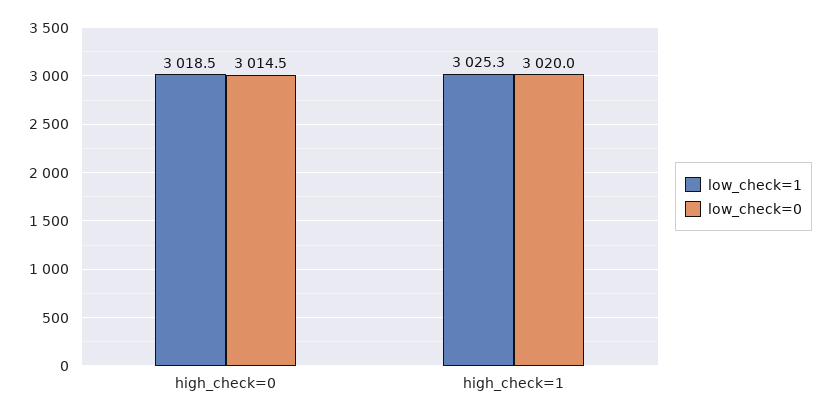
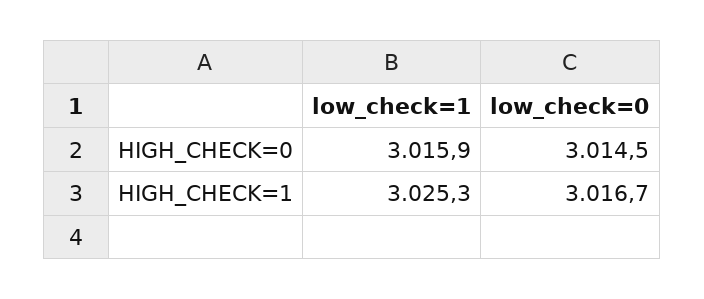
low_check=1, high_check=0: 3018.5 -> 3015.9
low_check=0, high_check=1: 3020 -> 3016.7

